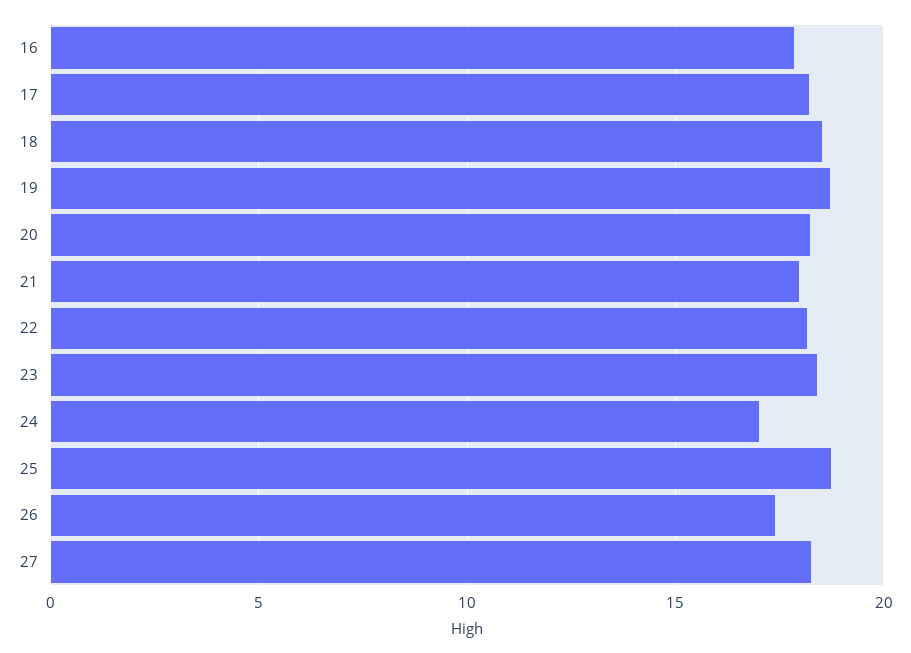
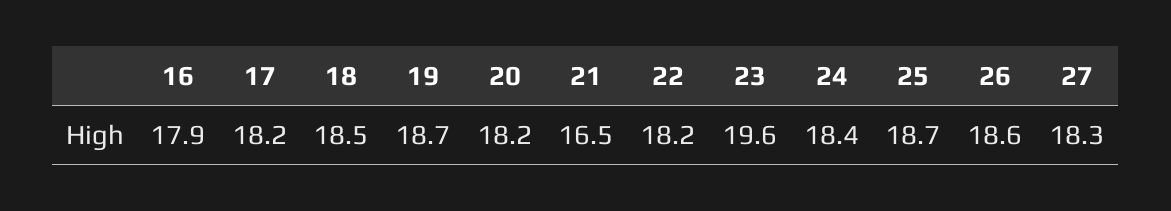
21: 18 -> 16.5
23: 18.5 -> 19.6
24: 17 -> 18.4
26: 17.5 -> 18.6

